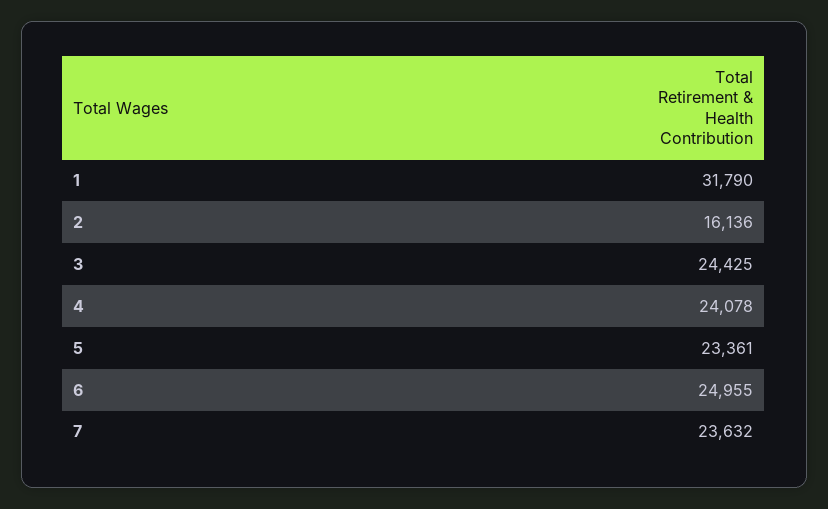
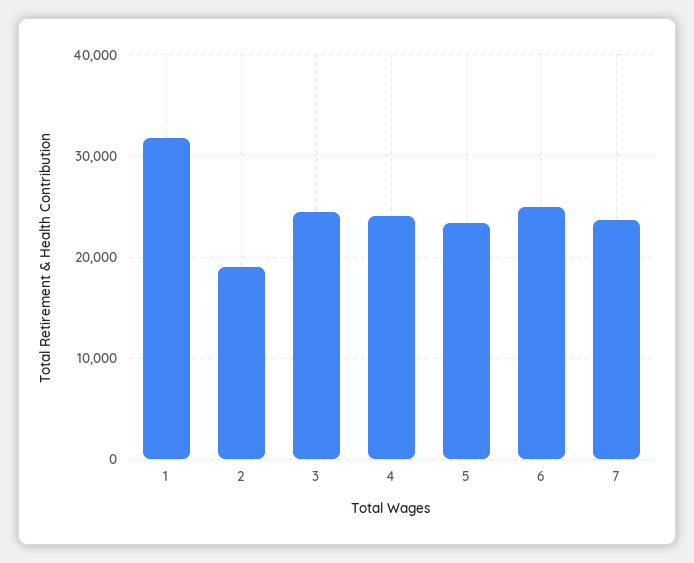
2: 16136 -> 19000

